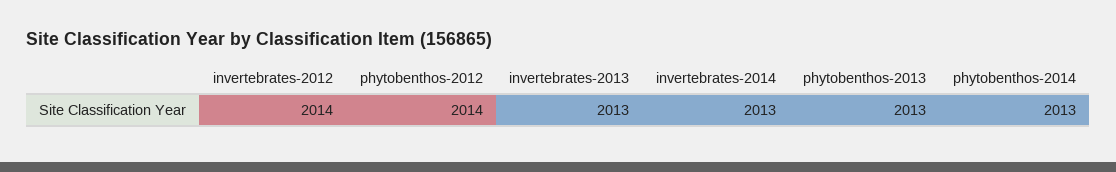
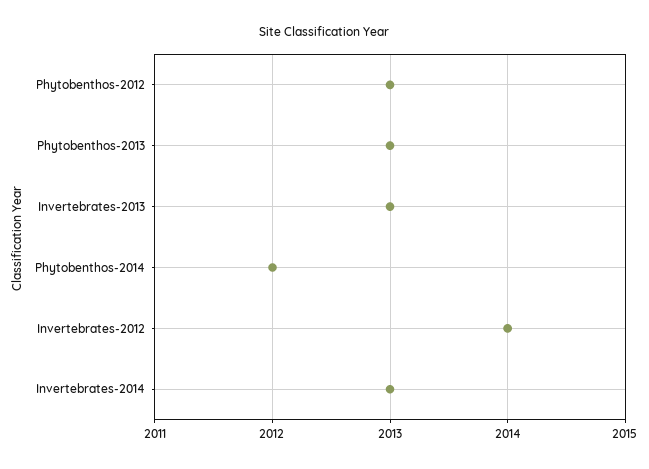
phytobenthos-2012: 2014 -> 2013
phytobenthos-2014: 2013 -> 2012

